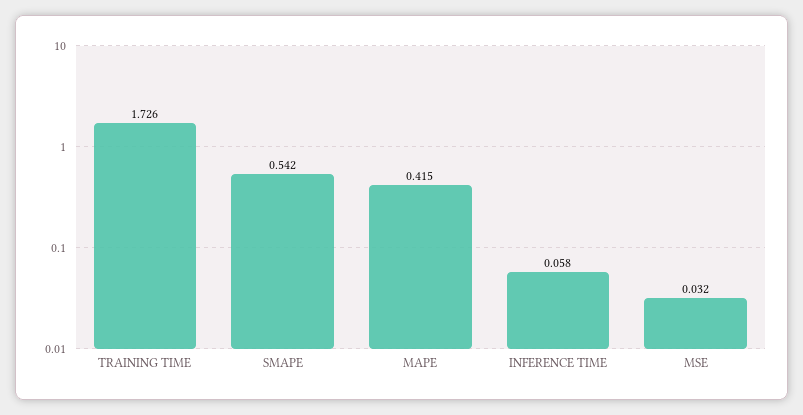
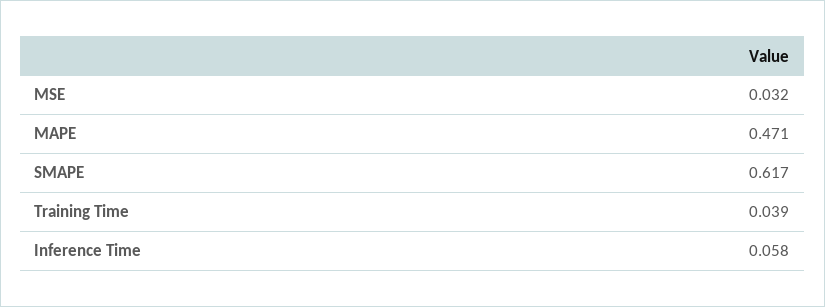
TRAINING TIME: 1.726 -> 0.039
SMAPE: 0.542 -> 0.617
MAPE: 0.415 -> 0.471

